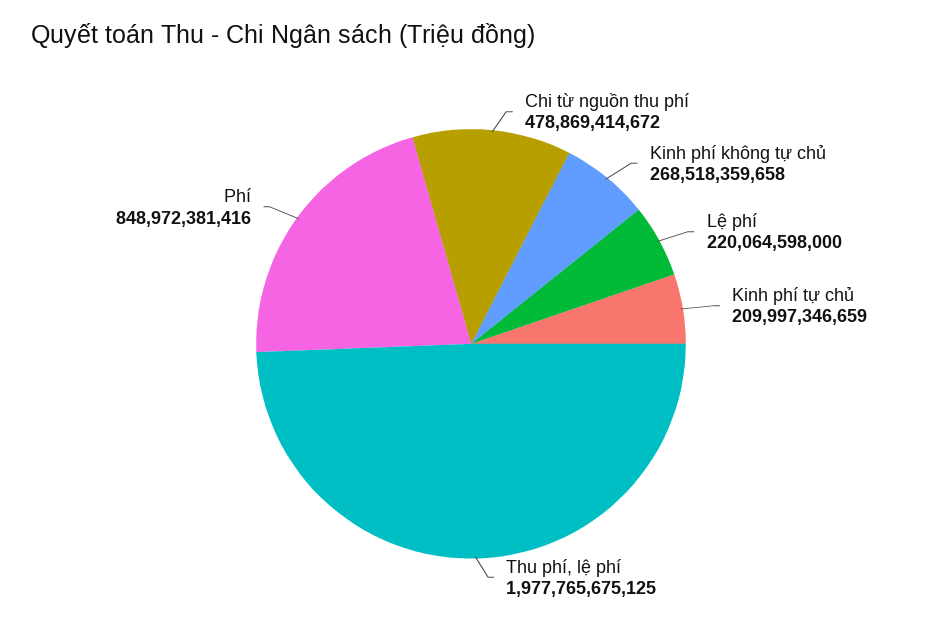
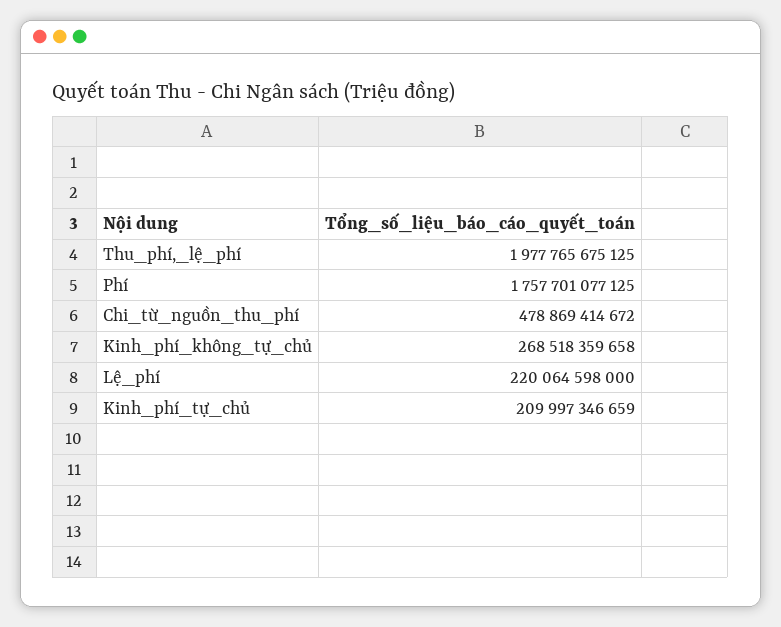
Phí: 848972381416 -> 1757701077125

